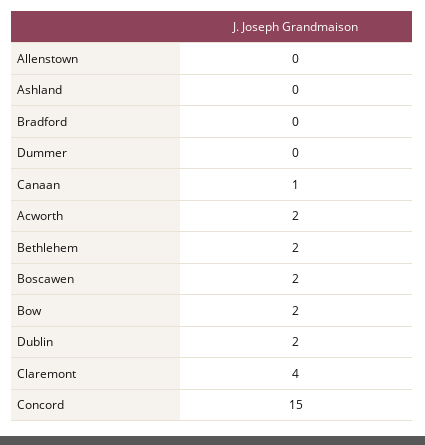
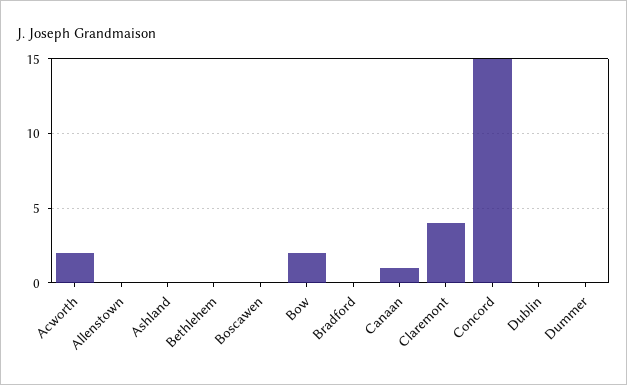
Bethlehem: 2 -> 0
Boscawen: 2 -> 0
Dublin: 2 -> 0

